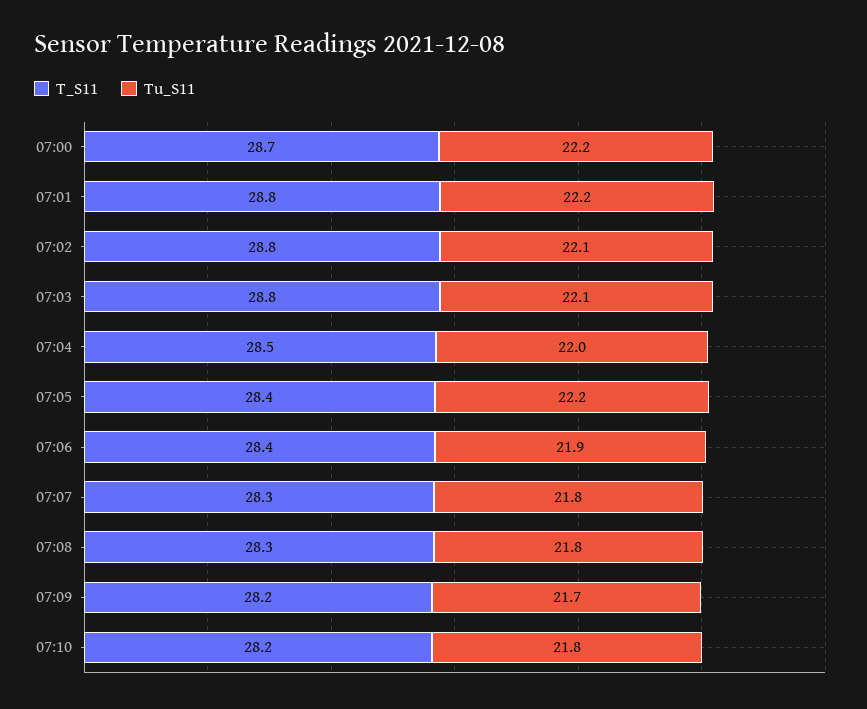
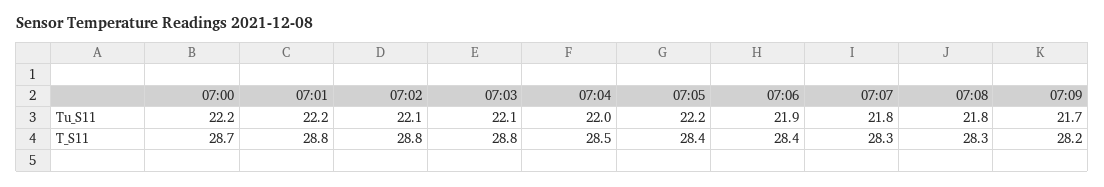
T_S11, 07:10: 28.2 -> none
Tu_S11, 07:10: 21.8 -> none

